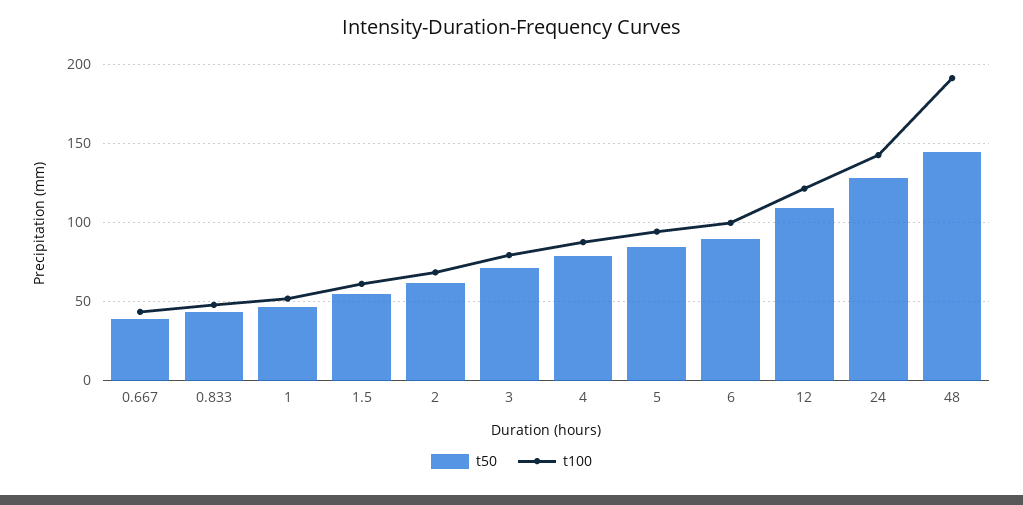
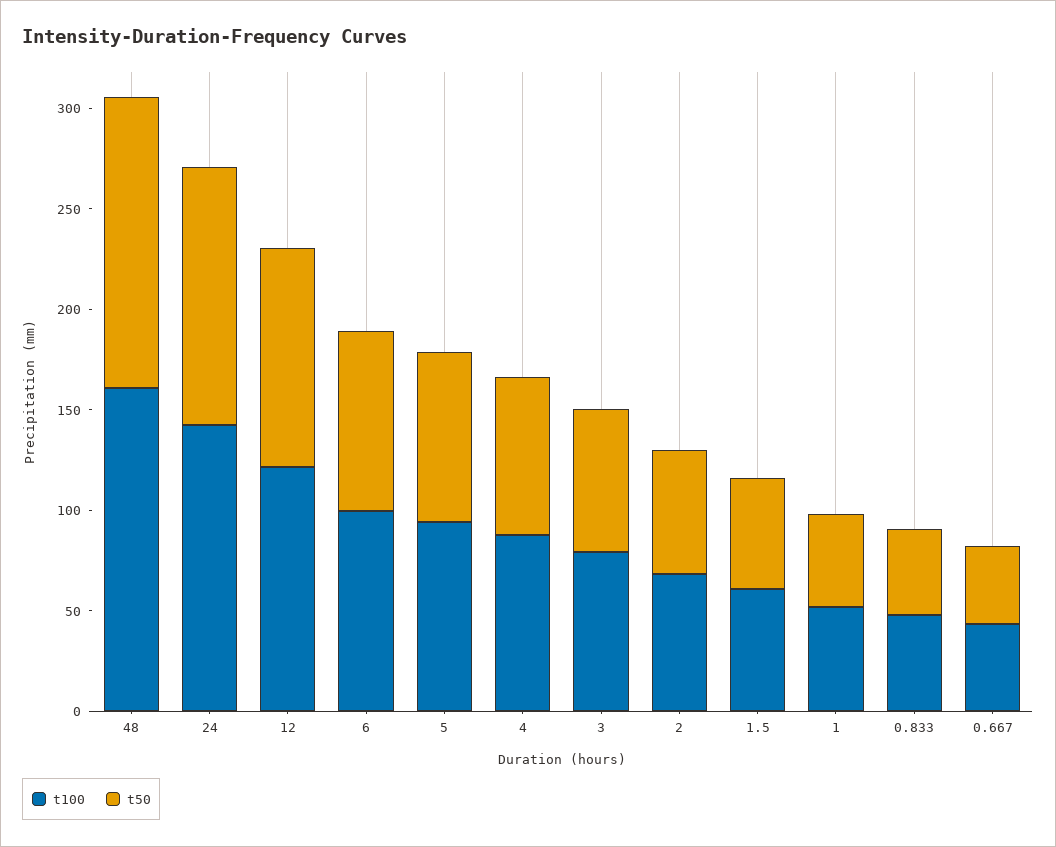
t100, 48: 190 -> 160

